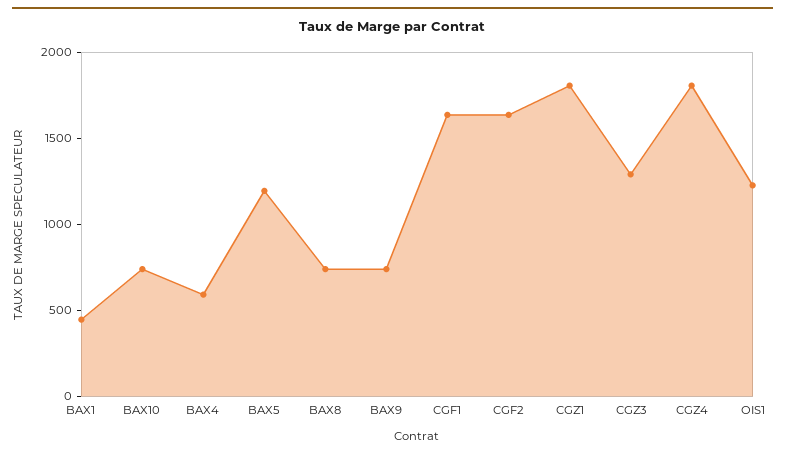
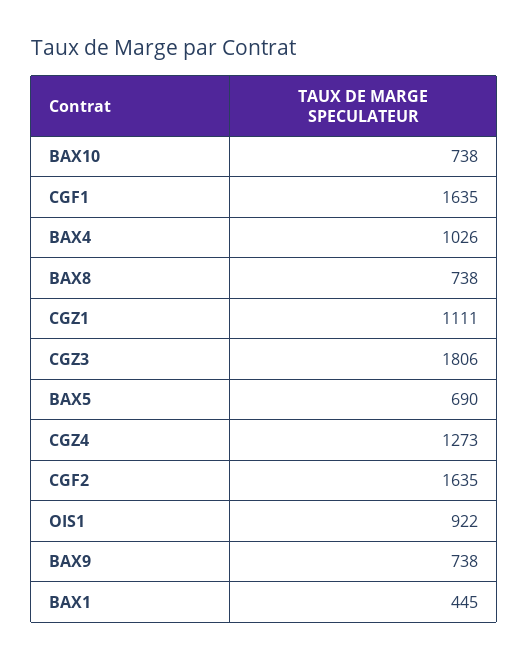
BAX4: 600 -> 1026
BAX5: 1200 -> 690
CGZ1: 1800 -> 1111
CGZ3: 1300 -> 1806
CGZ4: 1800 -> 1273
OIS1: 1200 -> 922

